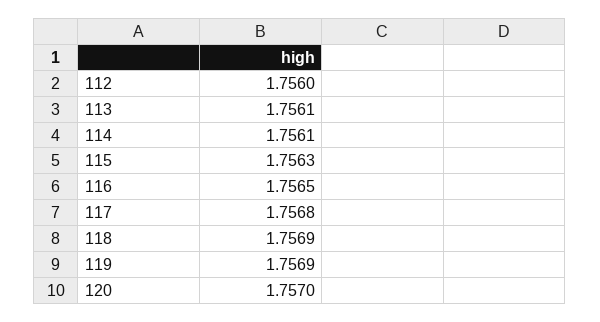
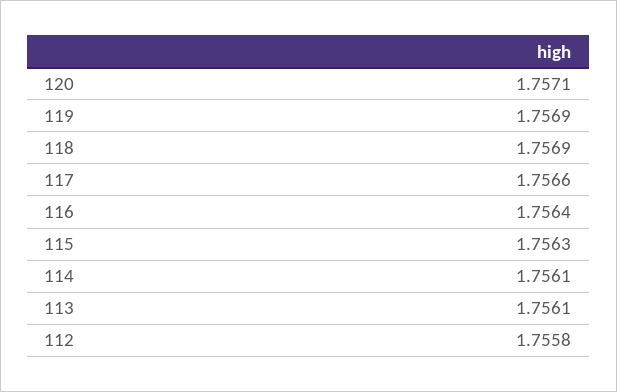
112: 1.756 -> 1.7558
116: 1.7565 -> 1.7564
117: 1.7568 -> 1.7566
120: 1.757 -> 1.7571

